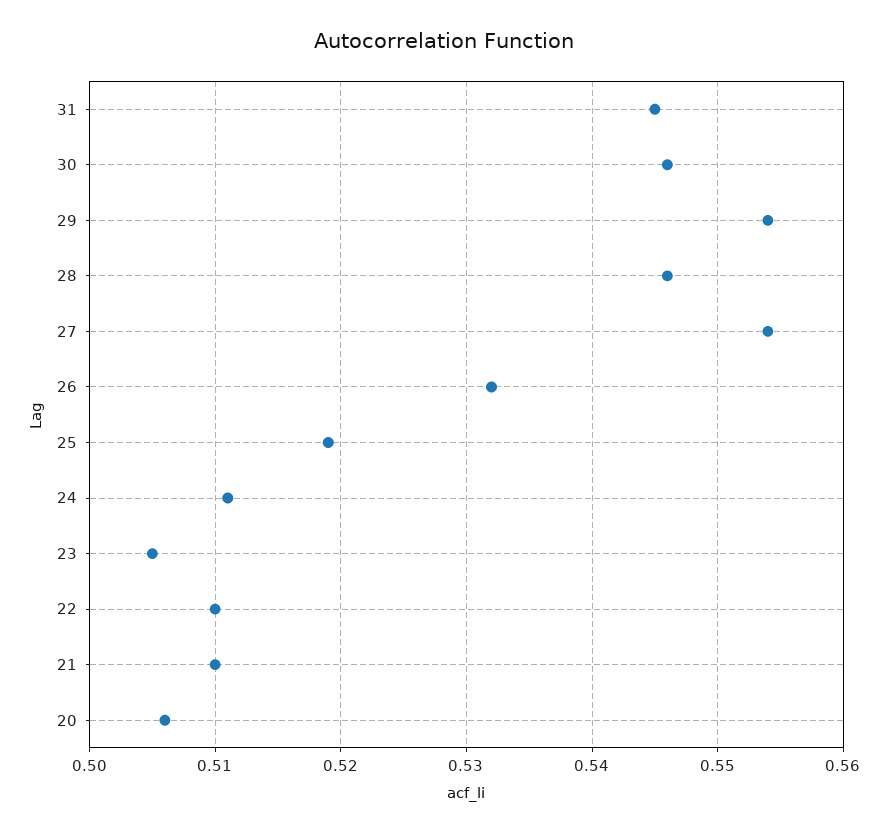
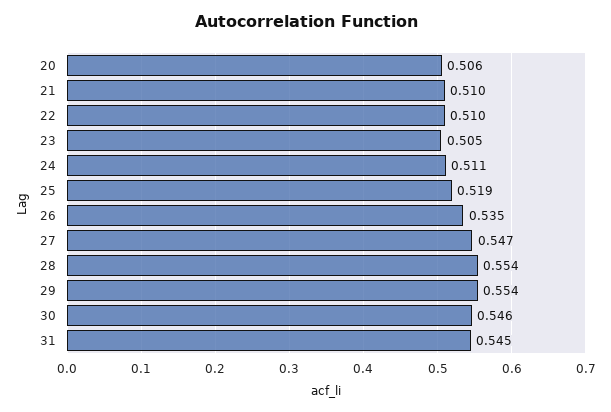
28: 0.546 -> 0.554
27: 0.554 -> 0.547
26: 0.532 -> 0.535

